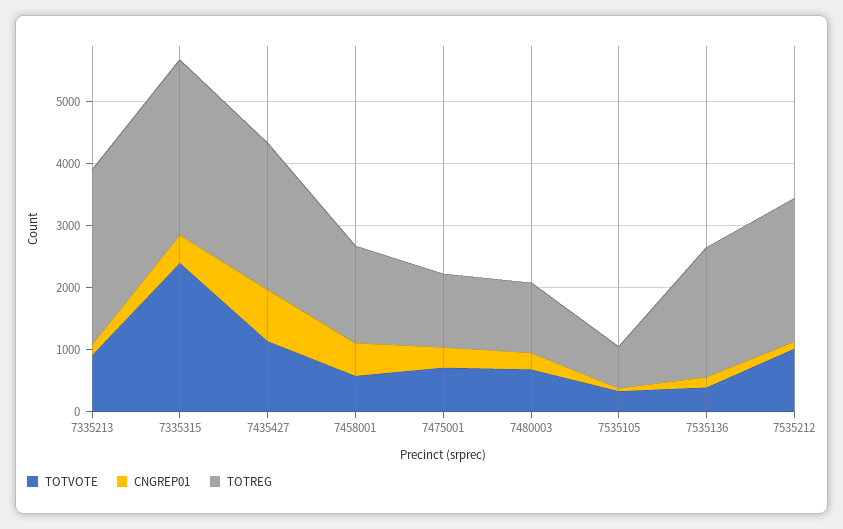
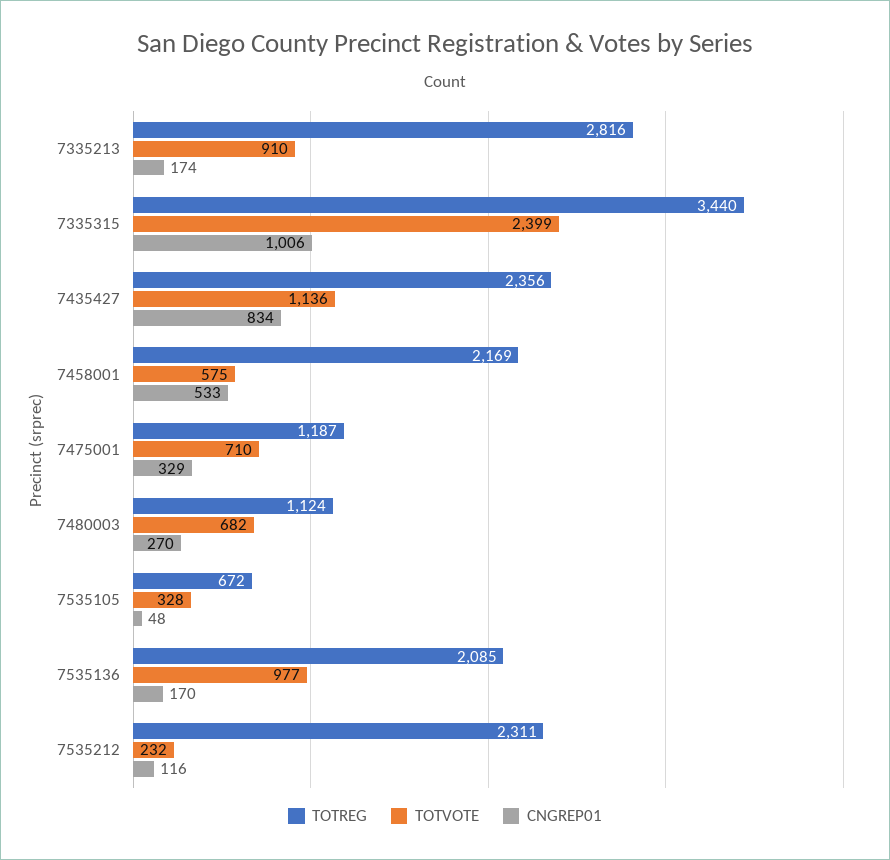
CNGREP01, 7335315: 400 -> 1006
TOTREG, 7335315: 2800 -> 3440
TOTREG, 7458001: 1600 -> 2169
TOTVOTE, 7535136: 400 -> 977
TOTVOTE, 7535212: 1000 -> 232

